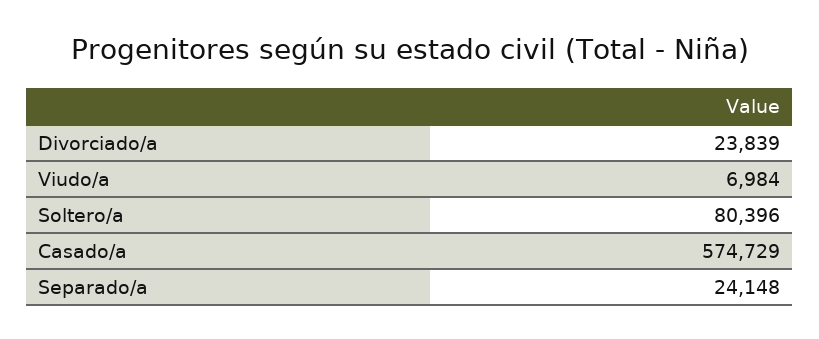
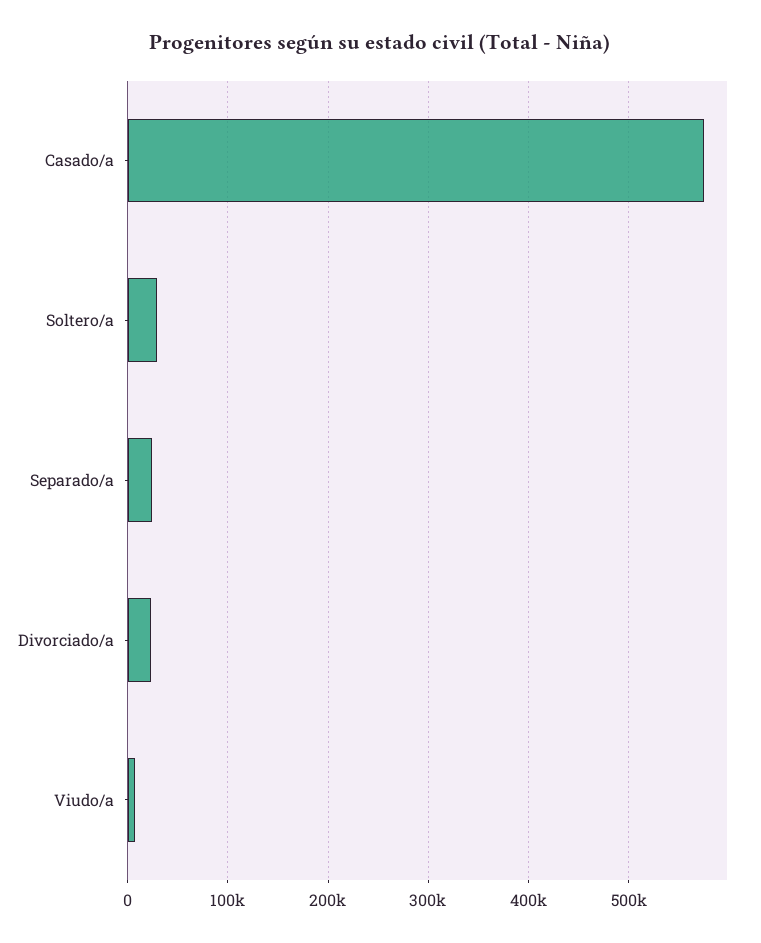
Soltero/a: 80396 -> 30000

